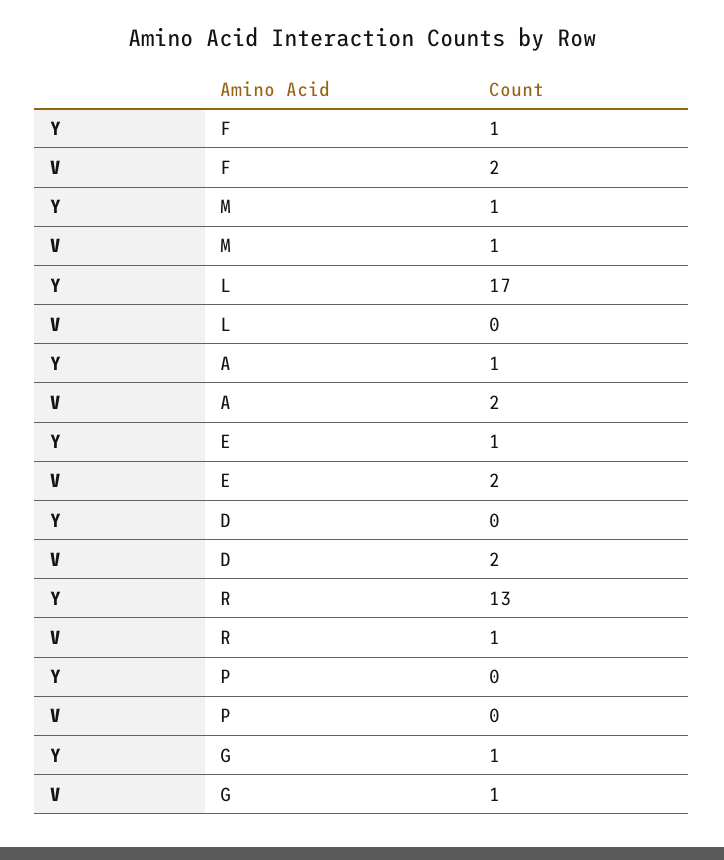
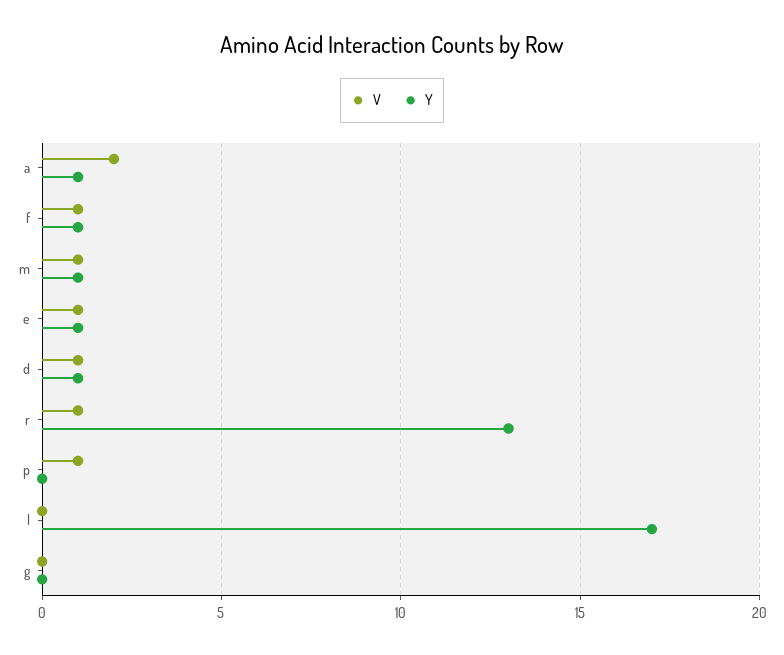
V, F: 2 -> 1
V, E: 2 -> 1
Y, D: 0 -> 1
V, D: 2 -> 1
V, P: 0 -> 1
Y, G: 1 -> 0
V, G: 1 -> 0

